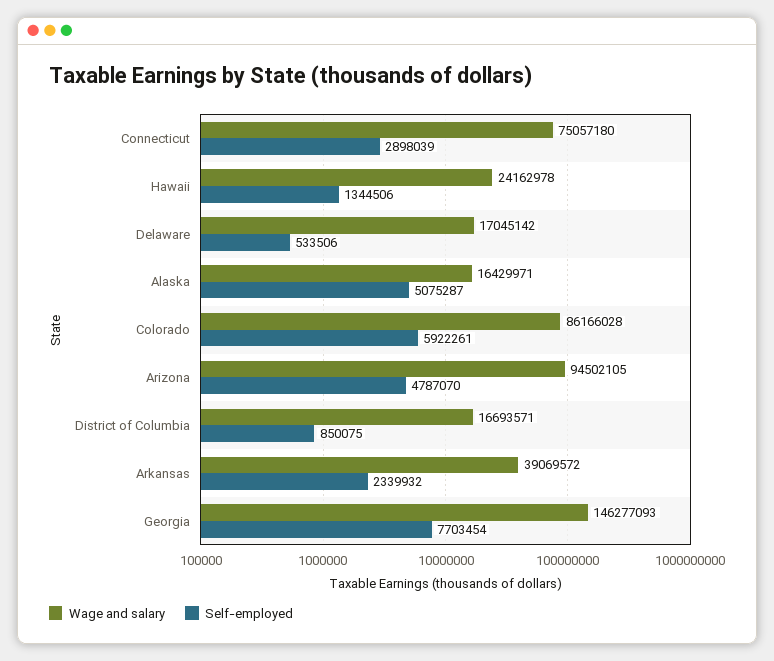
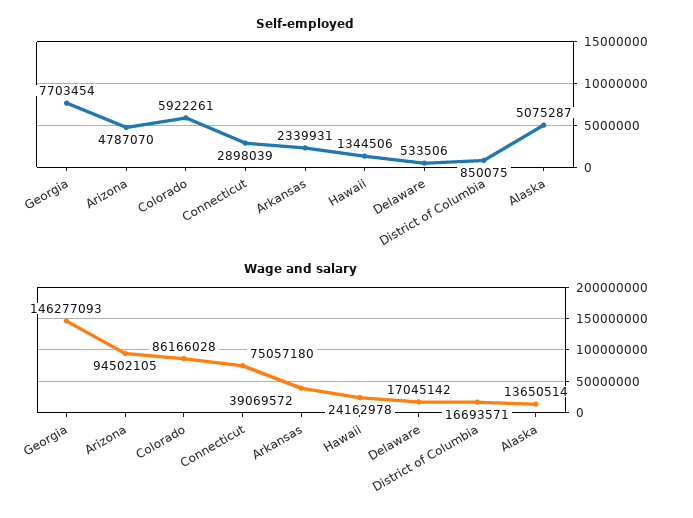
Wage and salary, Alaska: 16429971 -> 13650514
Self-employed, Arkansas: 2339932 -> 2339931

